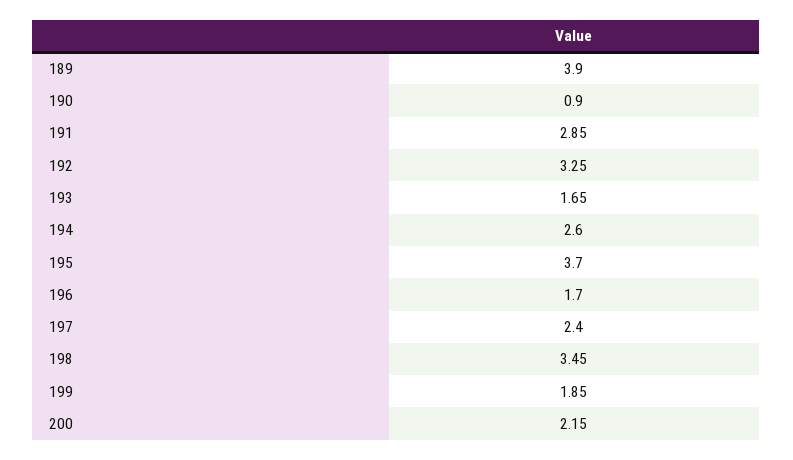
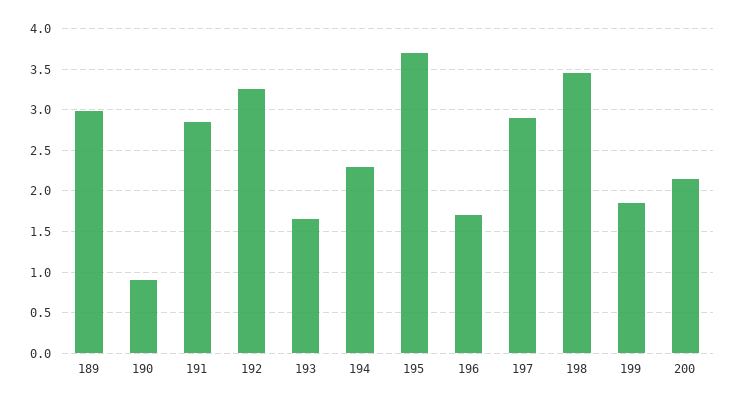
189: 3.9 -> 3
194: 2.6 -> 2.3
197: 2.4 -> 2.9

